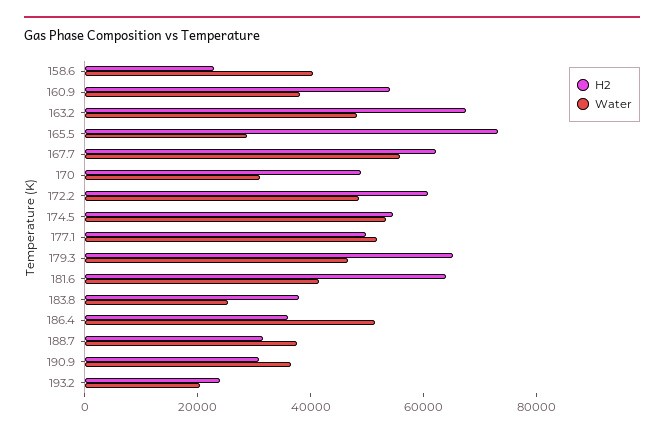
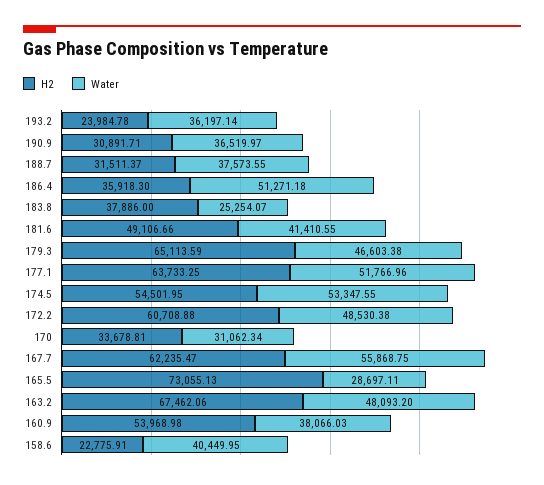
H2, 170: 50000 -> 33678.81
H2, 177.1: 50000 -> 63733.25
H2, 181.6: 65000 -> 49106.66
Water, 193.2: 20000 -> 36197.14

